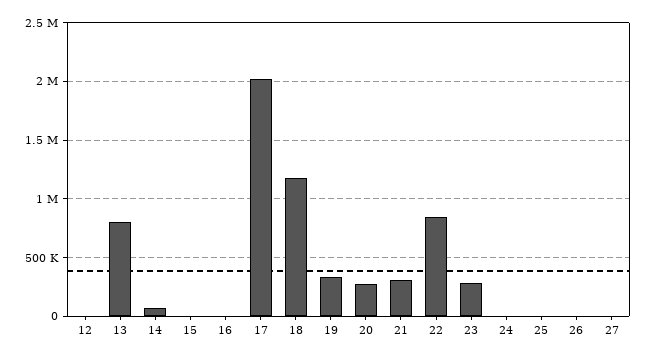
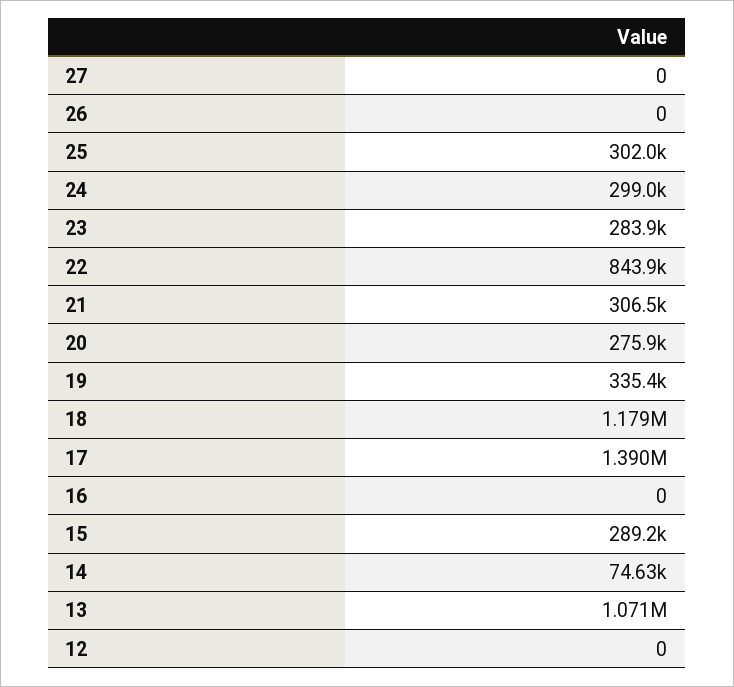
13: 800000 -> 1071000
15: 0 -> 289200
17: 2000000 -> 1390000
24: 0 -> 299000
25: 0 -> 302000

